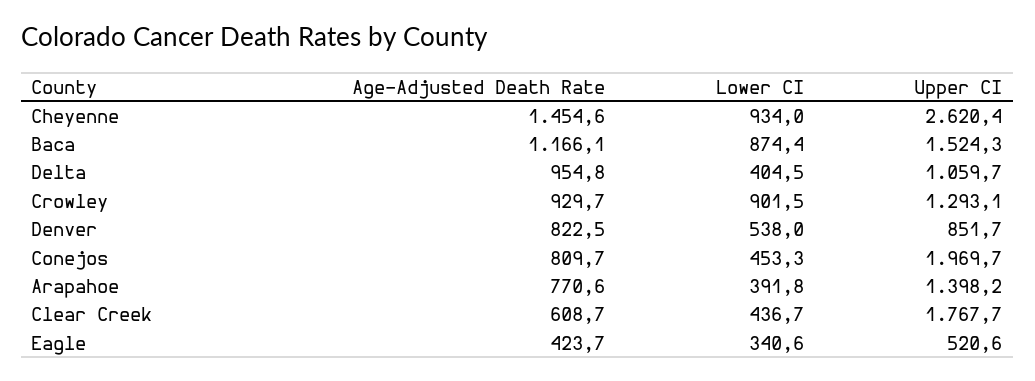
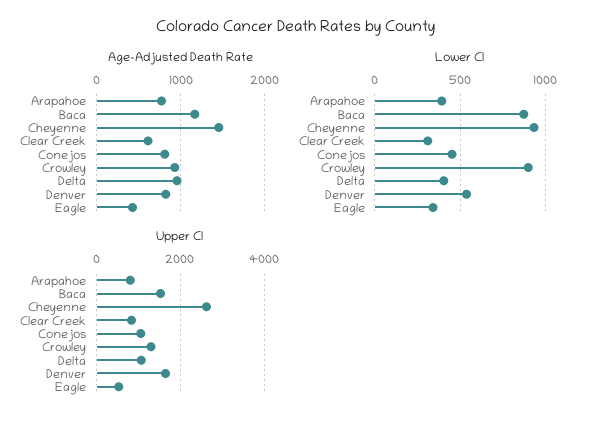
Upper CI, Denver: 851.7 -> 1600
Upper CI, Conejos: 1969.7 -> 1000
Upper CI, Arapahoe: 1398.2 -> 800
Lower CI, Clear Creek: 436.7 -> 300
Upper CI, Clear Creek: 1767.7 -> 800

